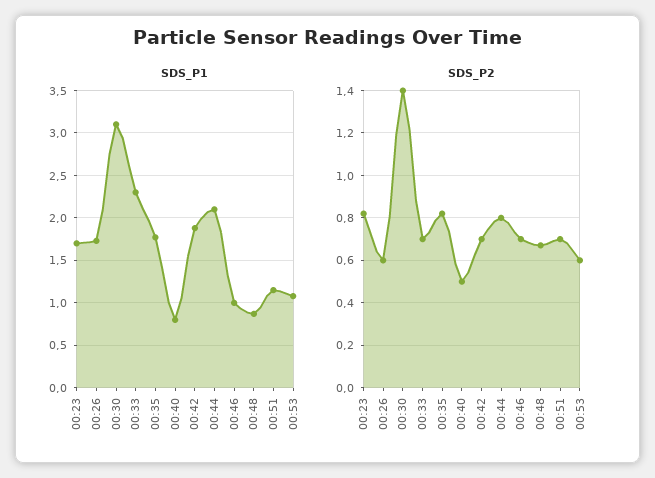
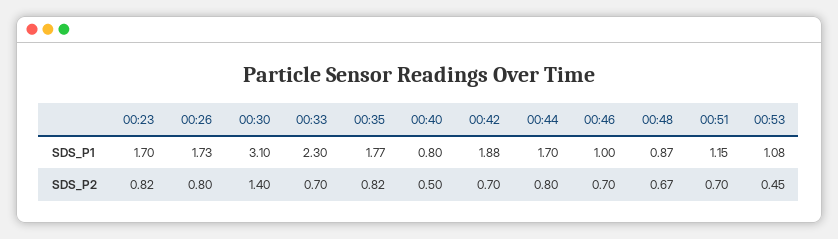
SDS_P1, 00:44: 2.1 -> 1.7
SDS_P2, 00:26: 0.6 -> 0.8
SDS_P2, 00:53: 0.6 -> 0.45

